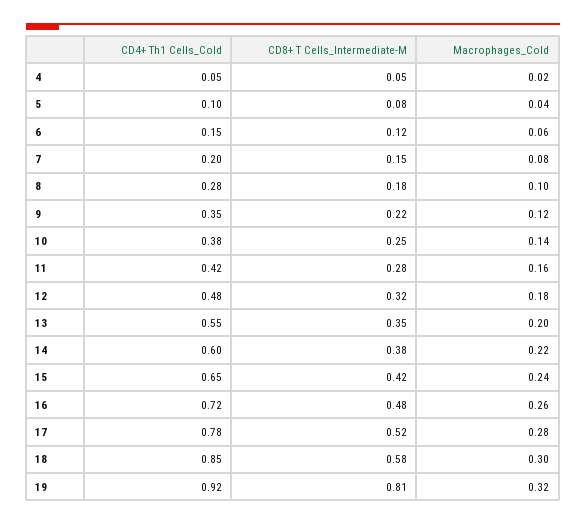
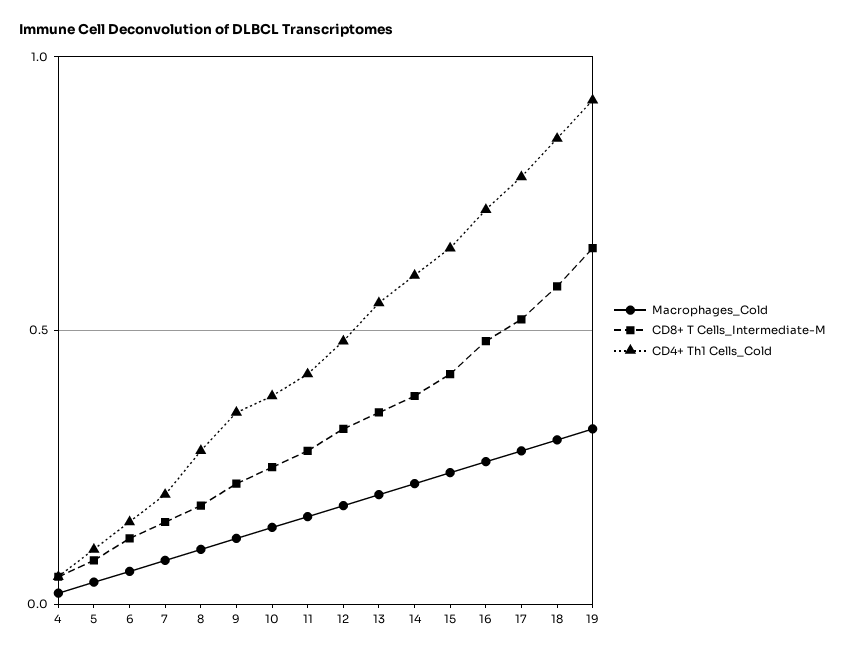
CD8+ T Cells_Intermediate-M, 19: 0.81 -> 0.65

